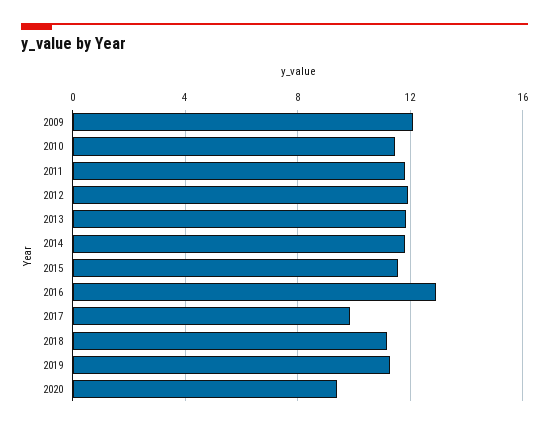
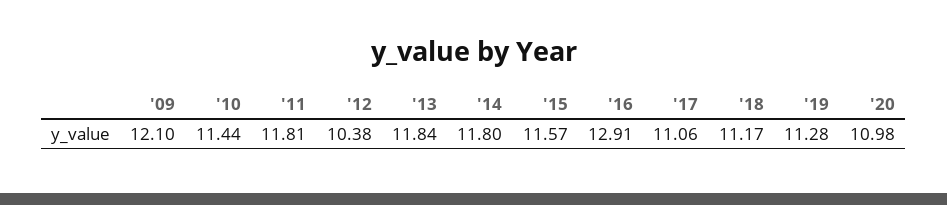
2012: 12 -> 10.38
2017: 10 -> 11.06
2020: 9.5 -> 10.98

